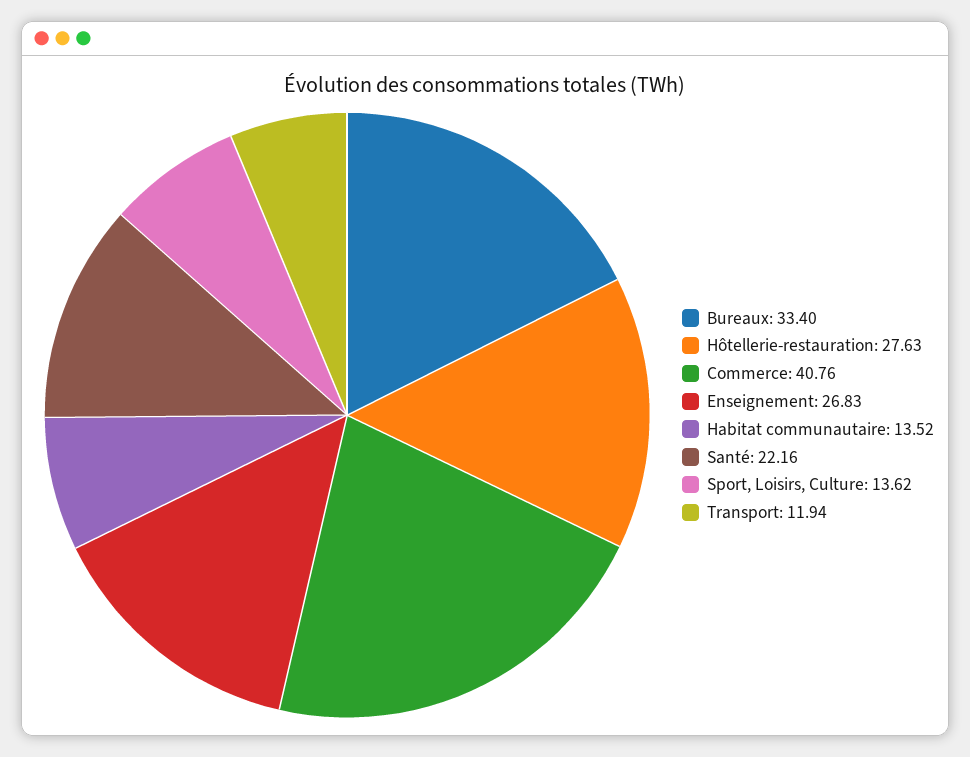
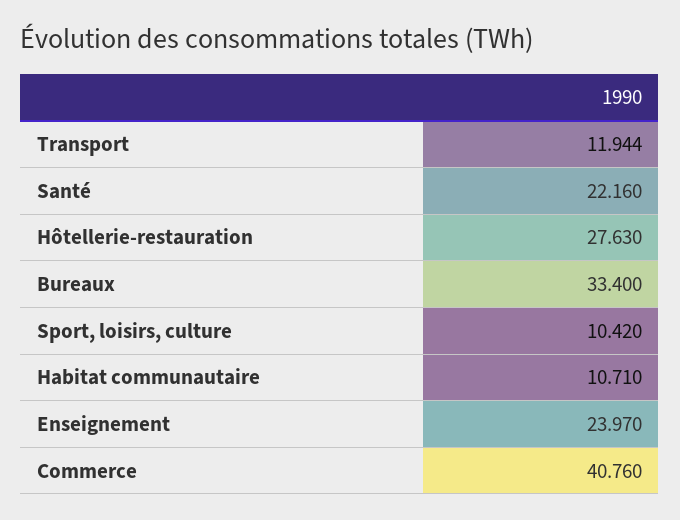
Enseignement: 26.83 -> 23.97
Habitat communautaire: 13.52 -> 10.71
Sport, Loisirs, Culture: 13.62 -> 10.42

